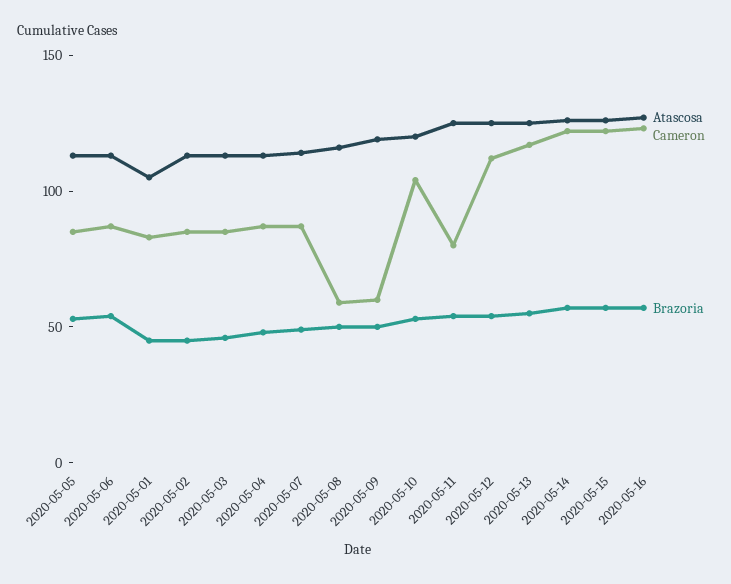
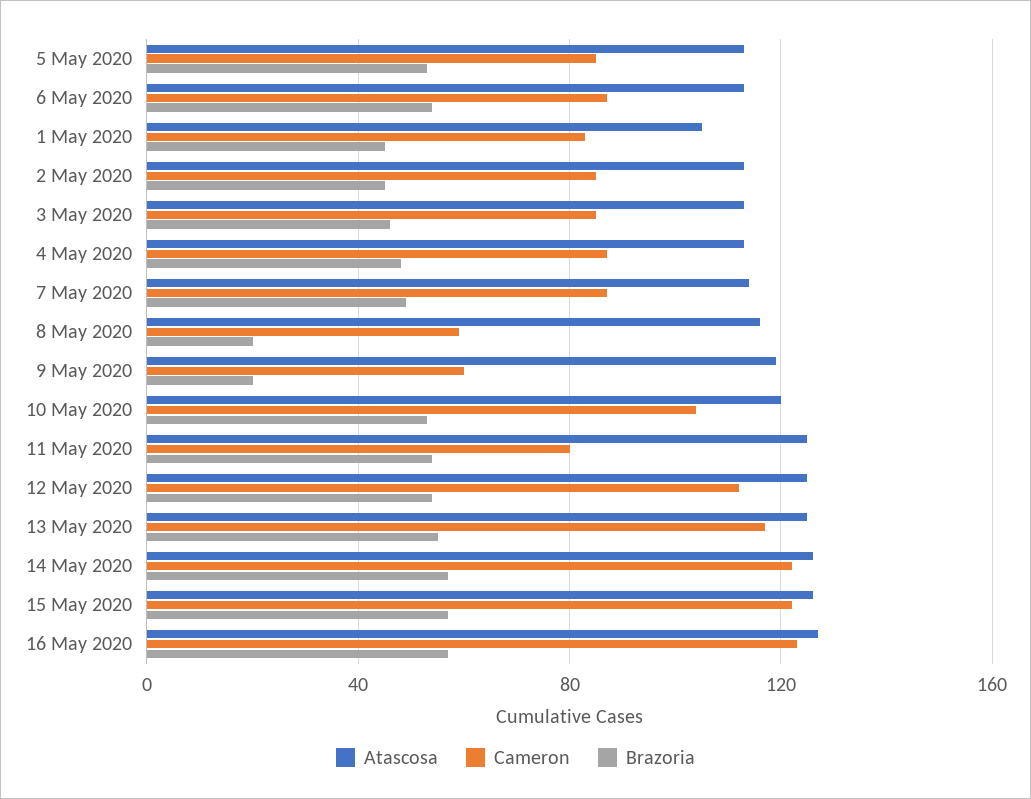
Brazoria, 2020-05-08: 50 -> 20
Brazoria, 2020-05-09: 50 -> 20

